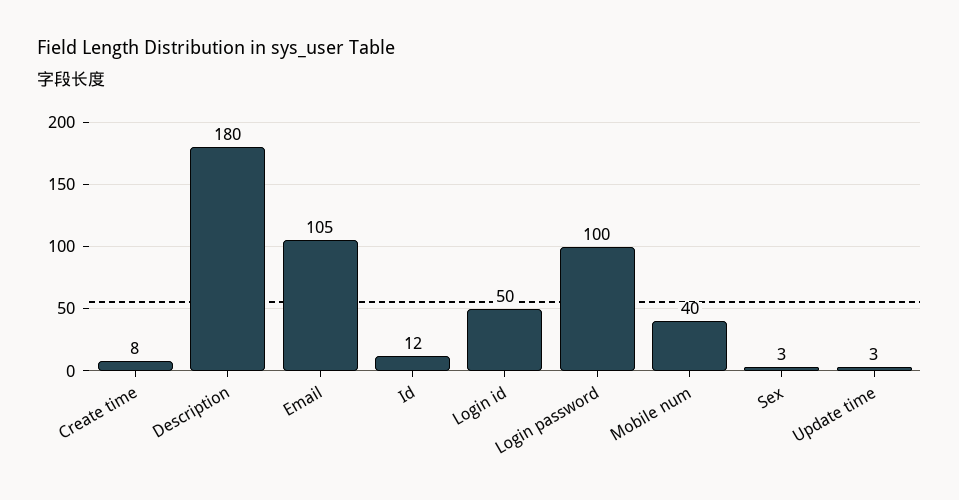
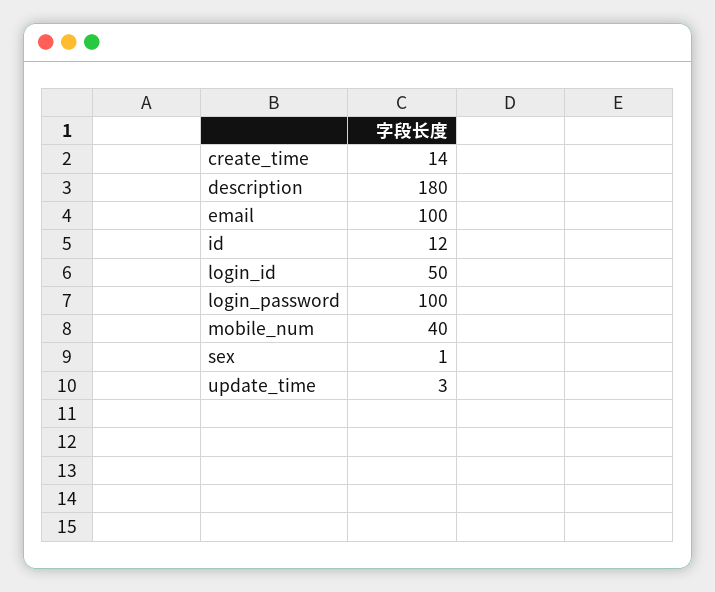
Create time: 8 -> 14
Email: 105 -> 100
Sex: 3 -> 1

